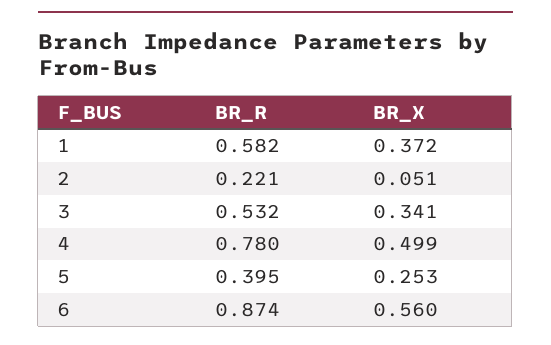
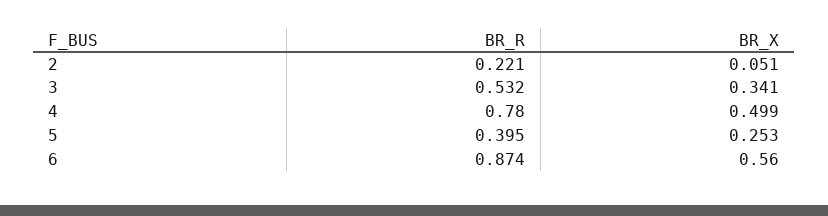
BR_R, 1: 0.582 -> none
BR_X, 1: 0.372 -> none

